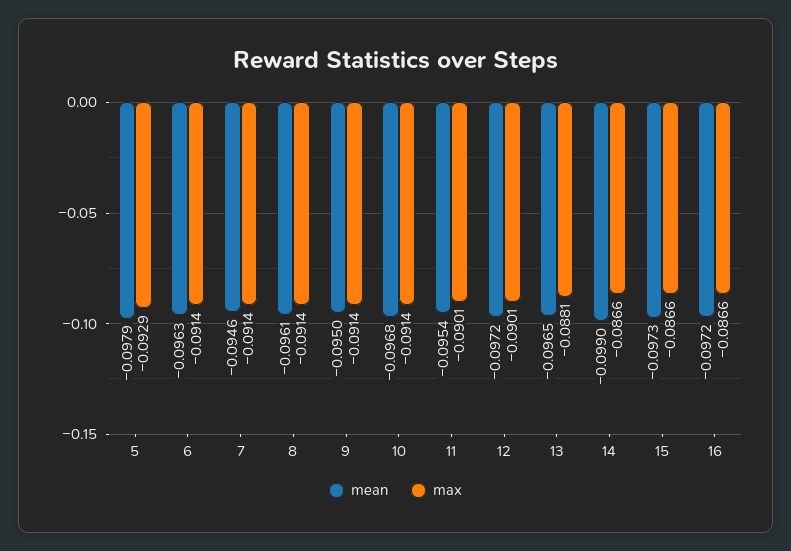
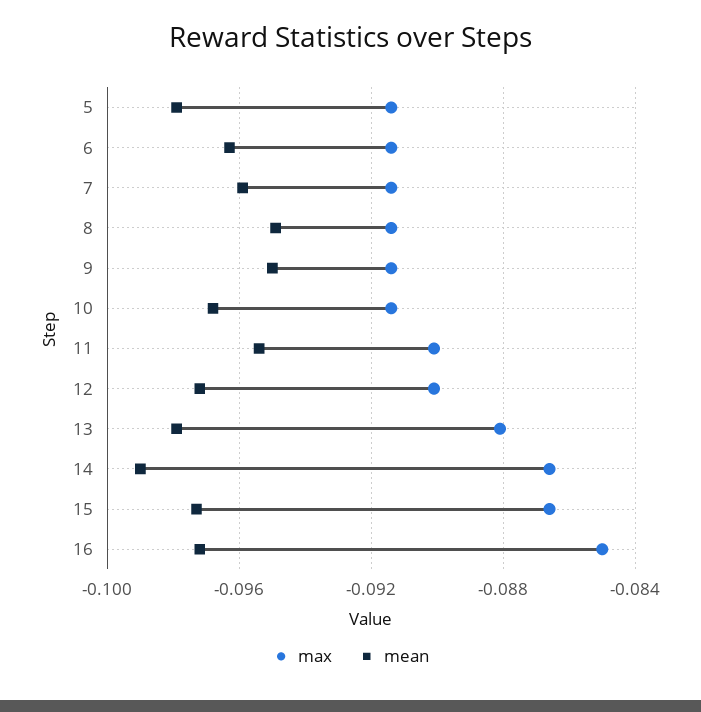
max, 5: -0.0929 -> -0.0915
mean, 7: -0.0946 -> -0.096
mean, 8: -0.0961 -> -0.095
mean, 13: -0.0965 -> -0.098
max, 16: -0.0866 -> -0.085

